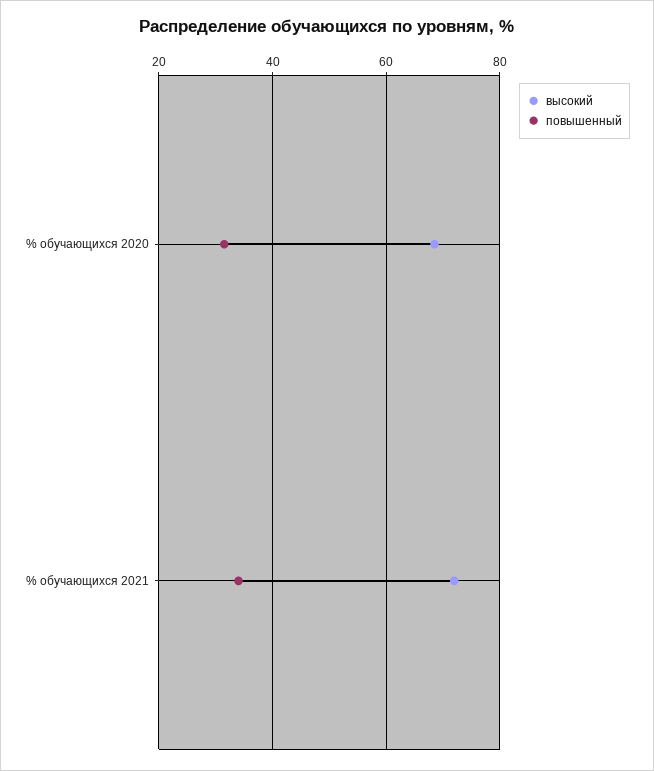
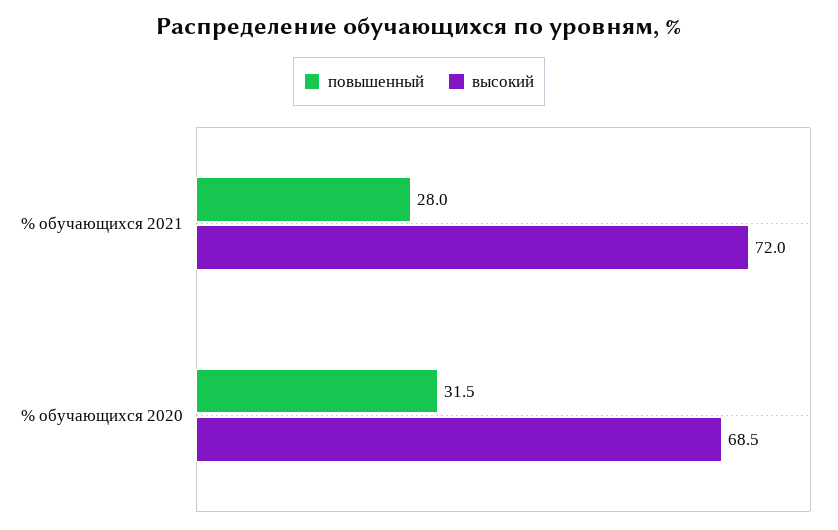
повышенный, % обучающихся 2021: 34 -> 28

